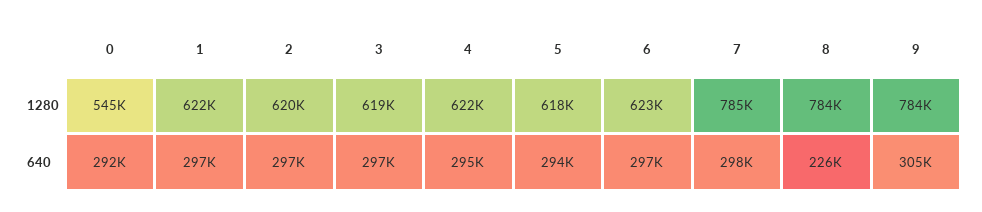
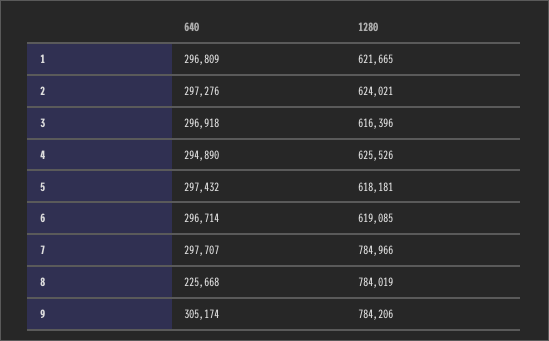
0, 1280: 545000 -> none
2, 1280: 620000 -> 624021
3, 1280: 619000 -> 616396
4, 1280: 622000 -> 625526
6, 1280: 623000 -> 619085
0, 640: 292000 -> none
5, 640: 294000 -> 297432

